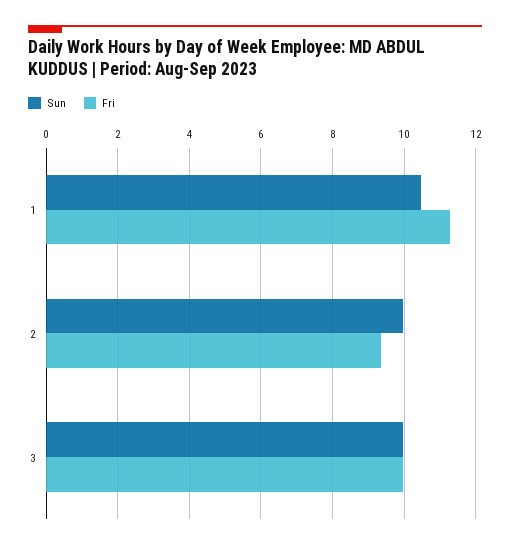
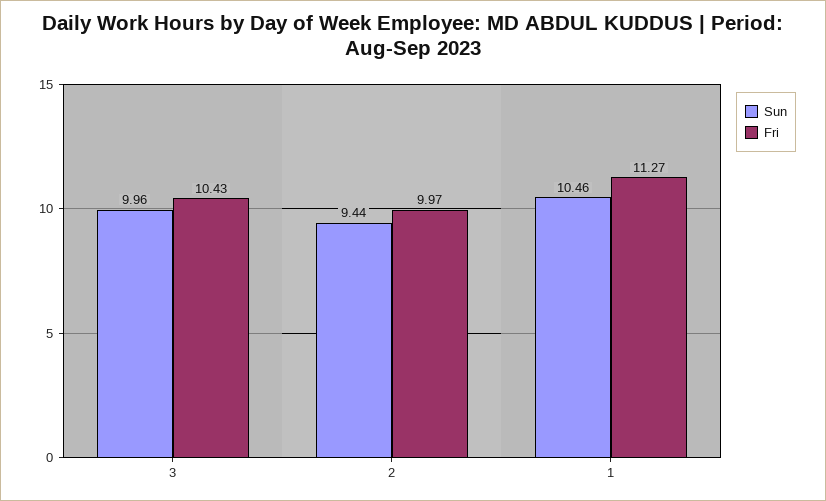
Sun, 2: 10 -> 9.44
Fri, 2: 9.4 -> 9.97
Fri, 3: 10 -> 10.43

